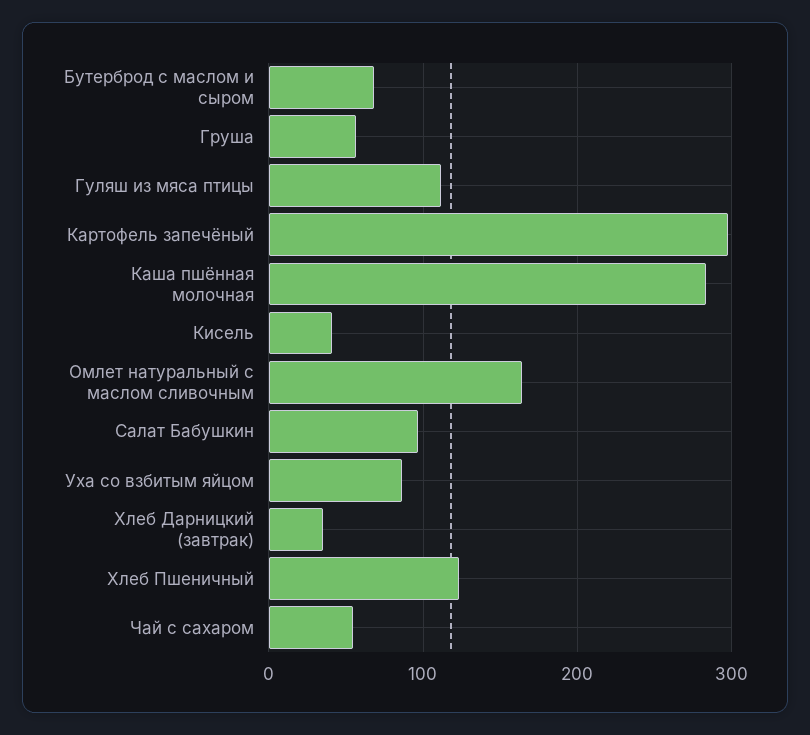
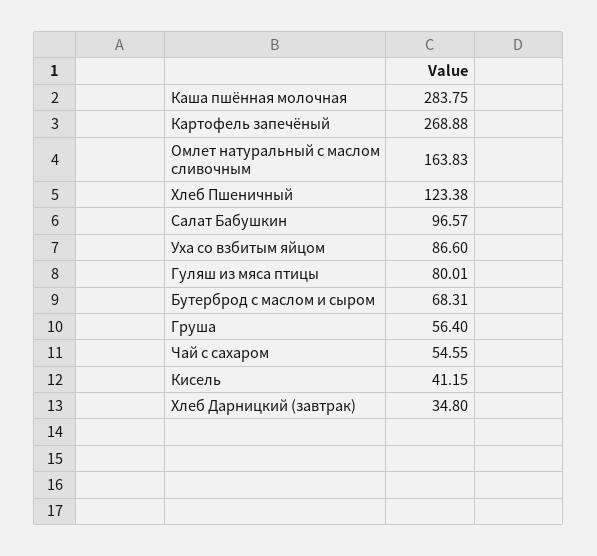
Гуляш из мяса птицы: 110 -> 80.01
Картофель запечёный: 300 -> 268.88

